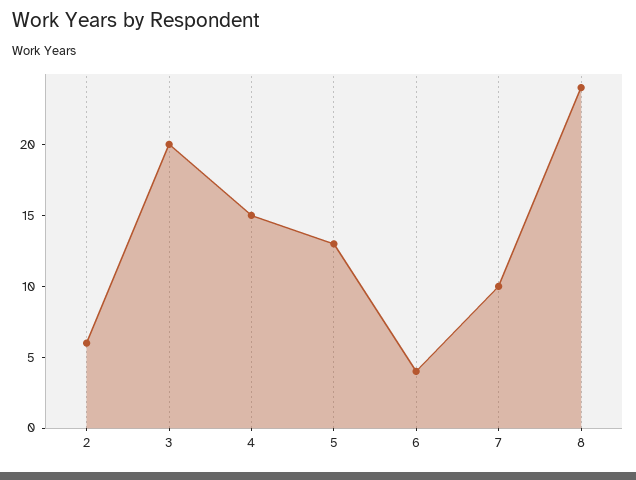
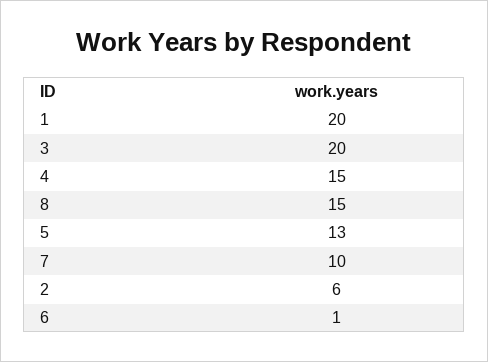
6: 4 -> 1
8: 24 -> 15
1: none -> 20

